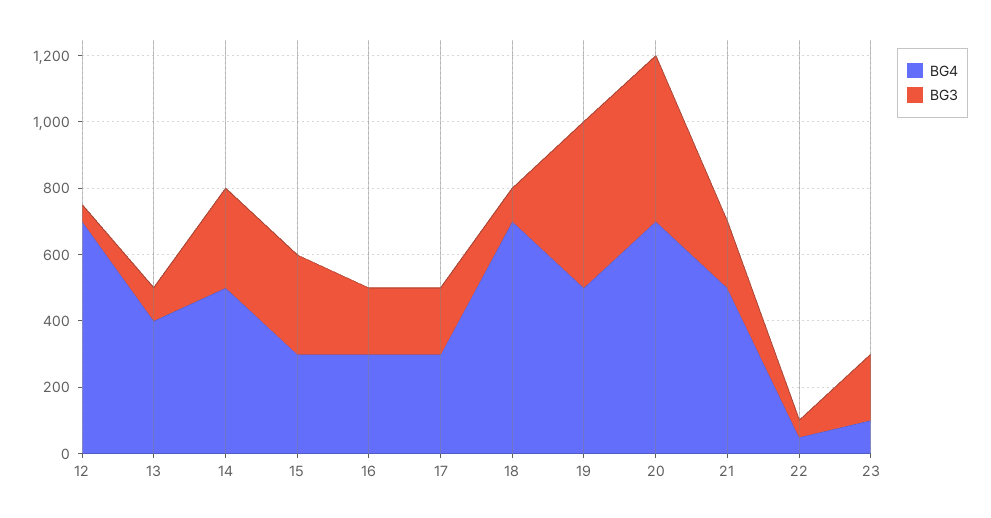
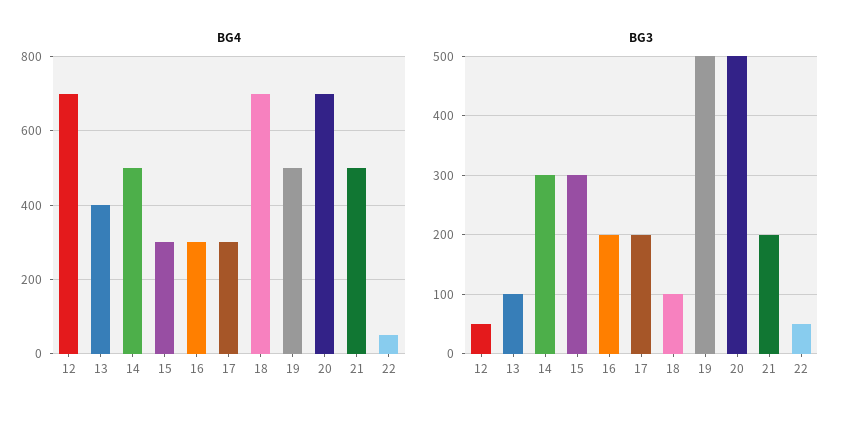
BG4, 23: 100 -> none
BG3, 23: 200 -> none

